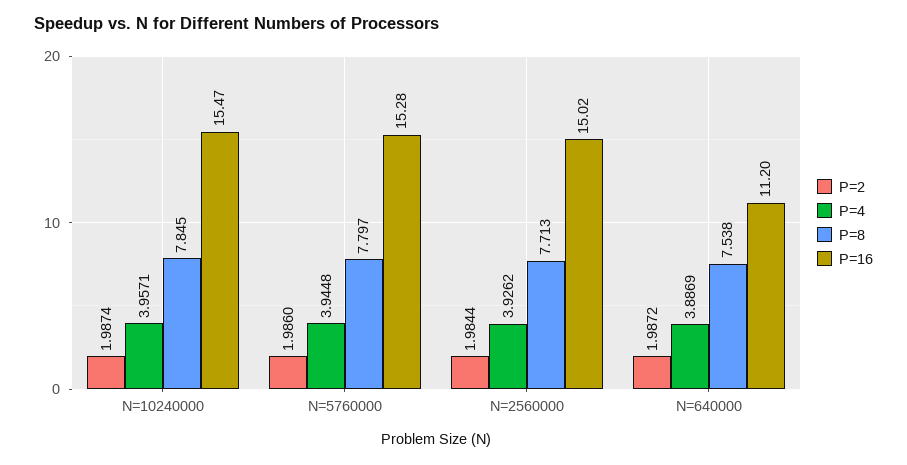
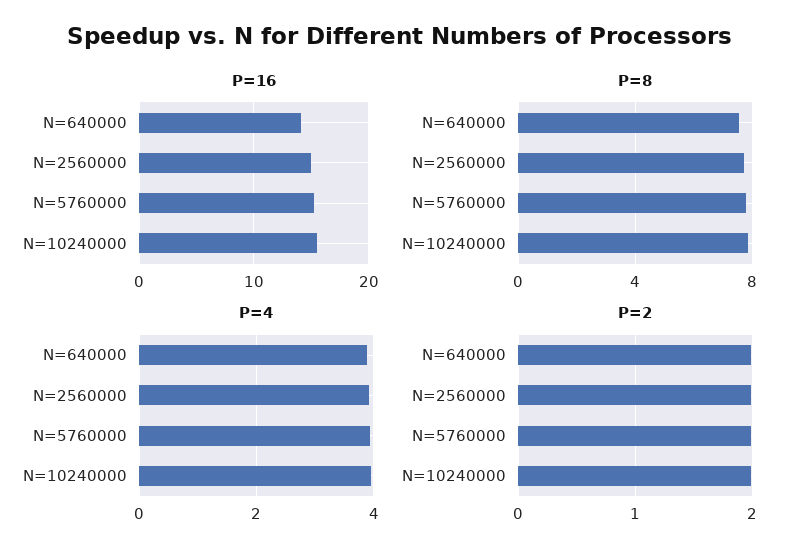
P=16, N=640000: 11.2 -> 14

